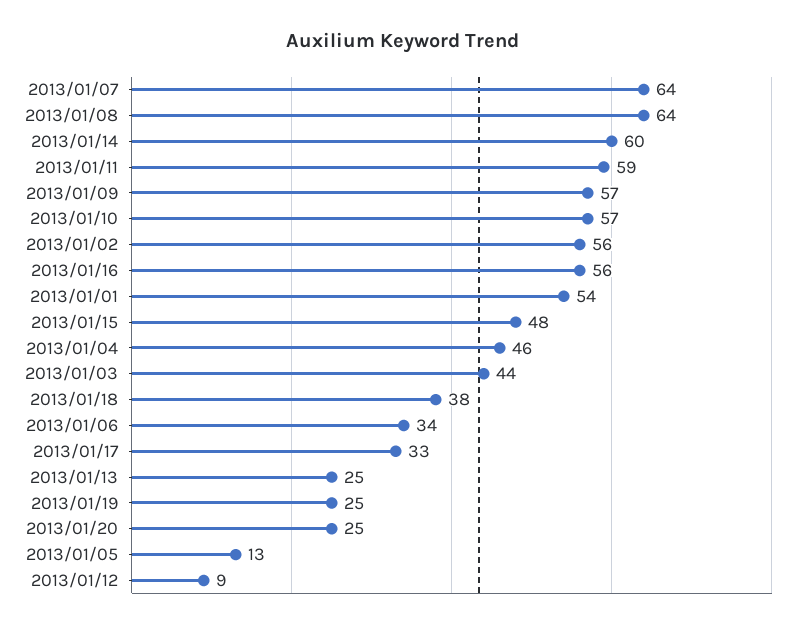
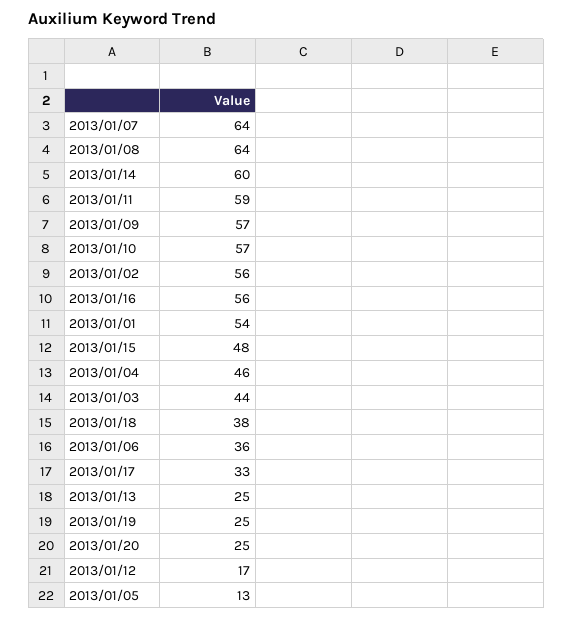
2013/01/06: 34 -> 36
2013/01/12: 9 -> 17

